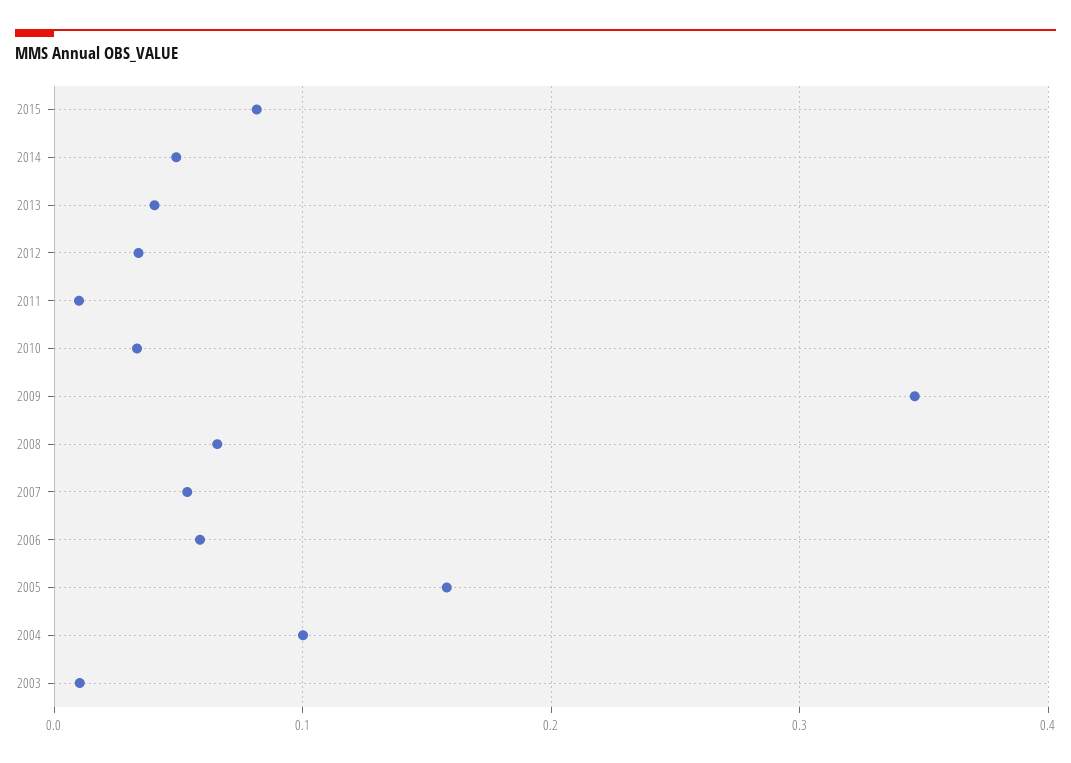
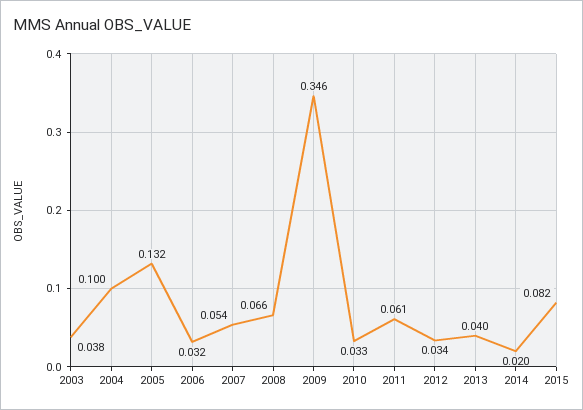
2014: 0.05 -> 0.02
2011: 0.01 -> 0.061
2006: 0.06 -> 0.032
2005: 0.16 -> 0.132
2003: 0.01 -> 0.038

